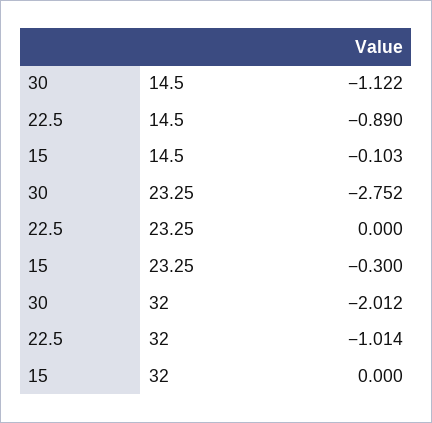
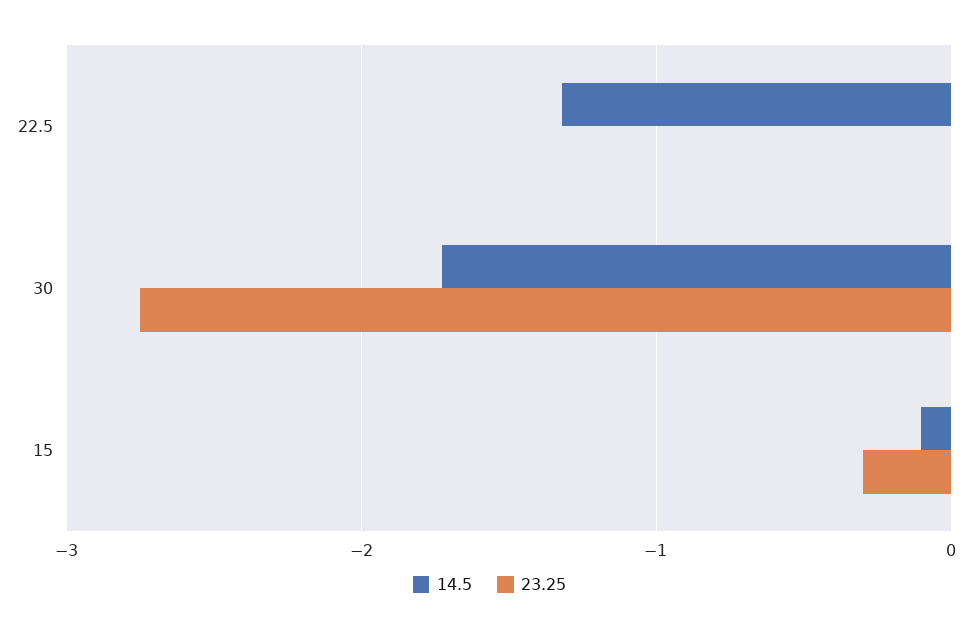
14.5, 30: -1.122 -> -1.7
14.5, 22.5: -0.89 -> -1.3
32, 30: -2.012 -> none
32, 22.5: -1.014 -> none
32, 15: 0 -> none

